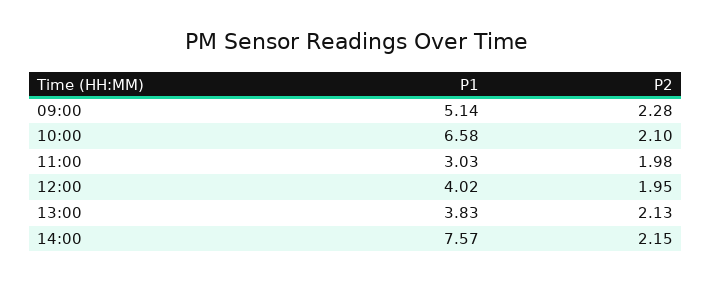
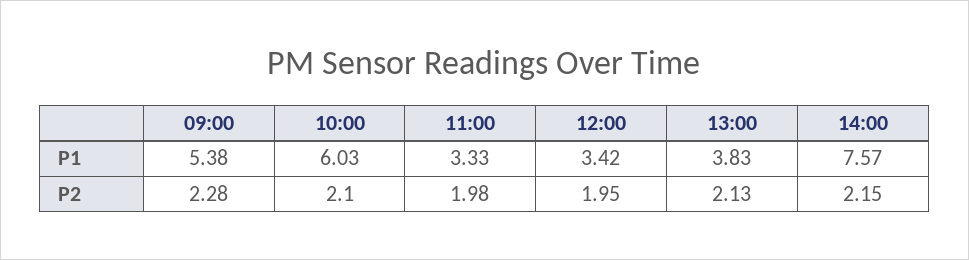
P1, 09:00: 5.14 -> 5.38
P1, 10:00: 6.58 -> 6.03
P1, 11:00: 3.03 -> 3.33
P1, 12:00: 4.02 -> 3.42

